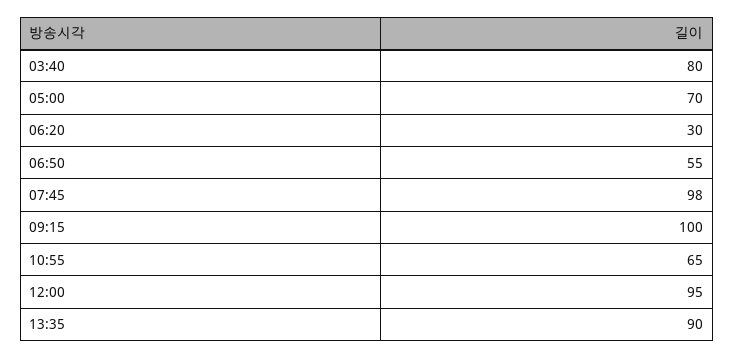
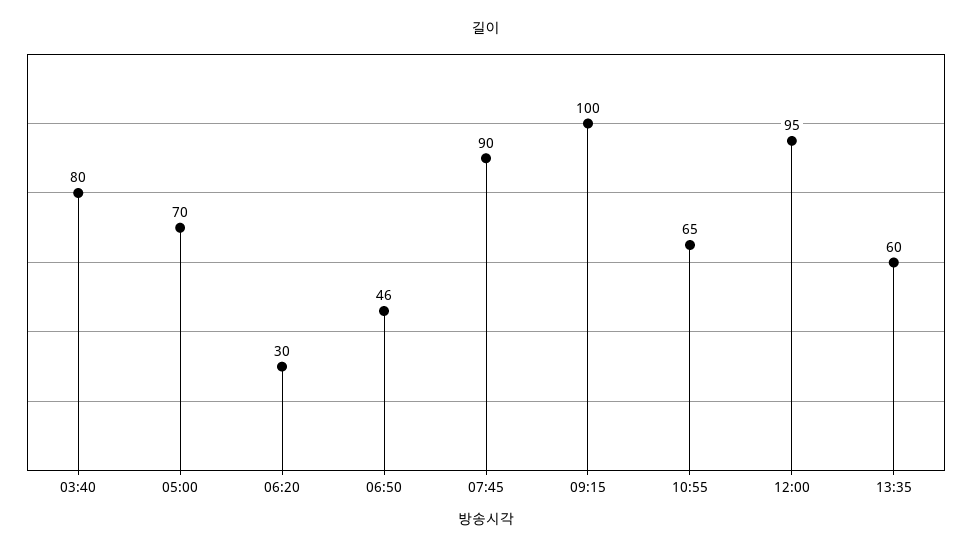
06:50: 55 -> 46
07:45: 98 -> 90
13:35: 90 -> 60

